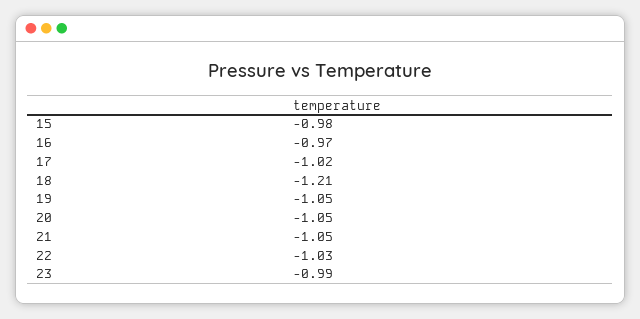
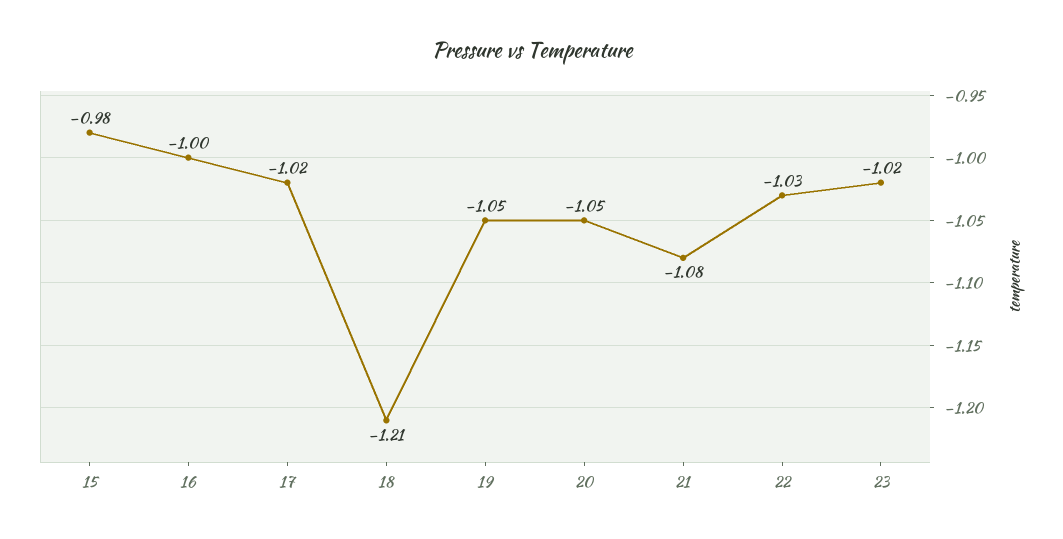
16: -0.97 -> -1
21: -1.05 -> -1.08
23: -0.99 -> -1.02

